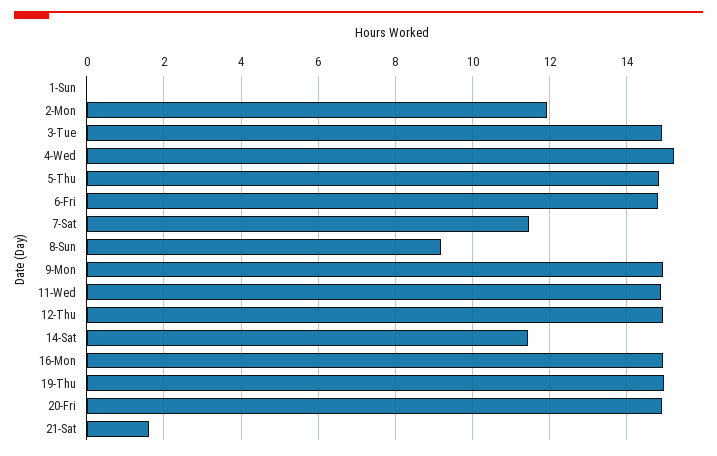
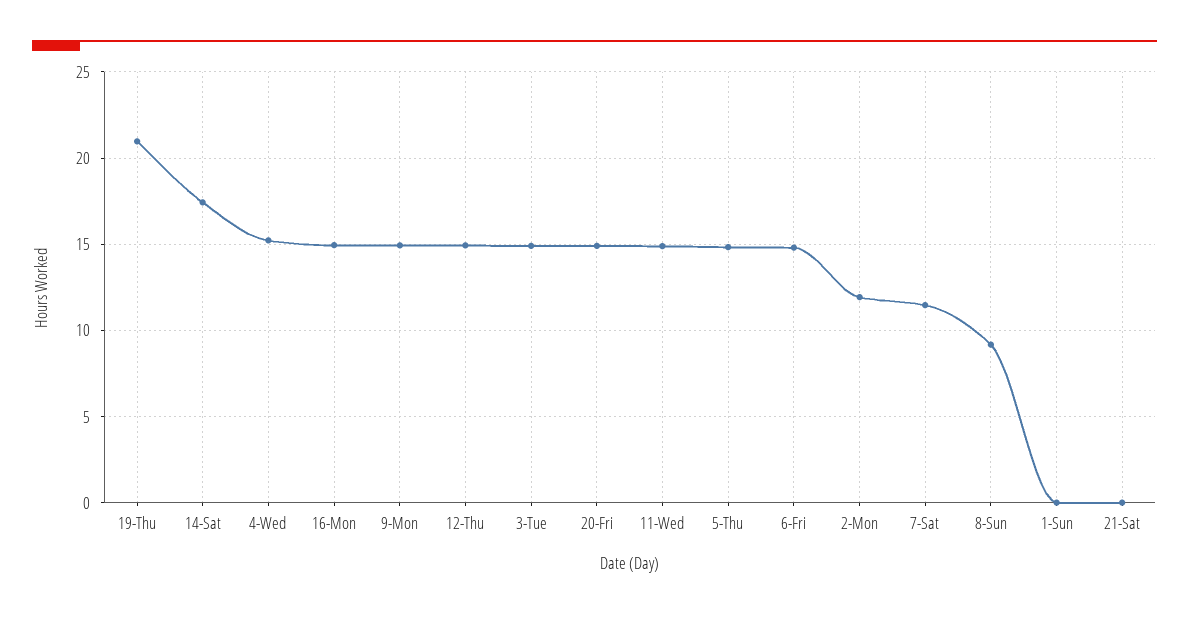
14-Sat: 11.4 -> 17.5
19-Thu: 15 -> 21
21-Sat: 1.6 -> 0

